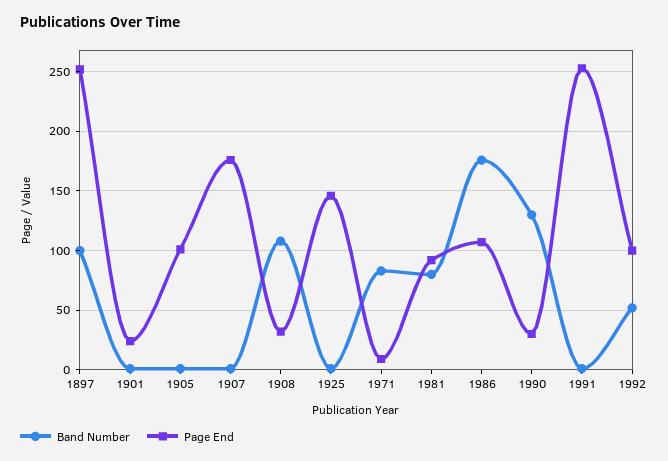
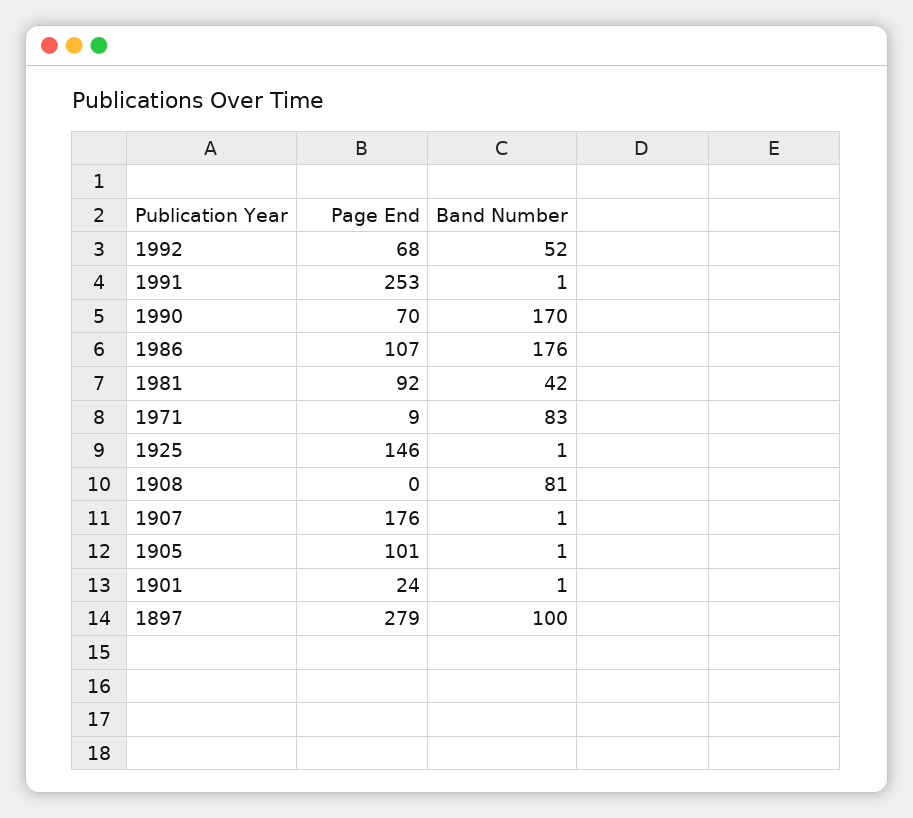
Page End, 1897: 250 -> 279
Band Number, 1908: 110 -> 81
Page End, 1908: 30 -> 0
Band Number, 1981: 80 -> 42
Band Number, 1990: 130 -> 170
Page End, 1990: 30 -> 70
Page End, 1992: 100 -> 68

